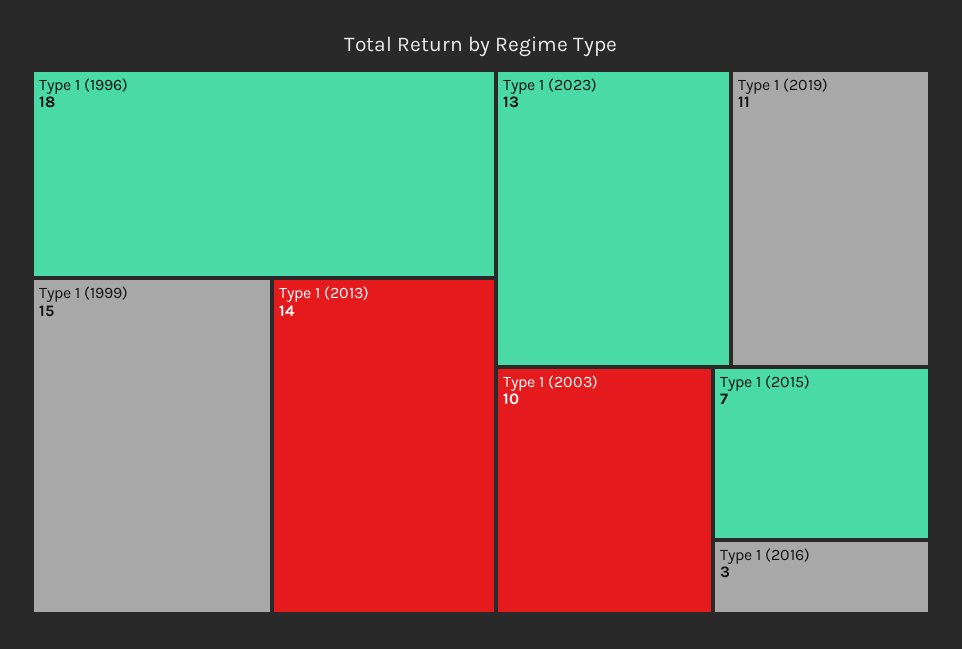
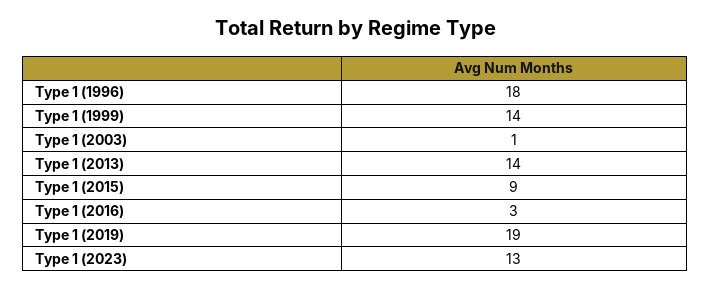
Type 1 (1999): 15 -> 14
Type 1 (2019): 11 -> 19
Type 1 (2003): 10 -> 1
Type 1 (2015): 7 -> 9

